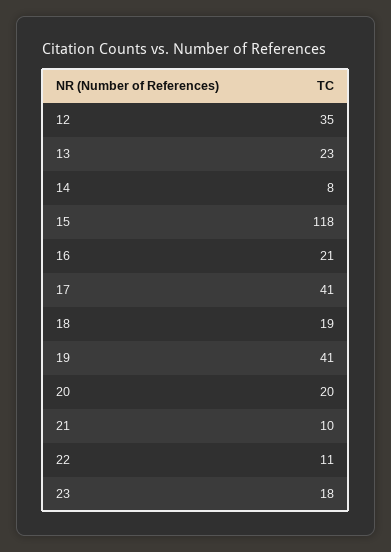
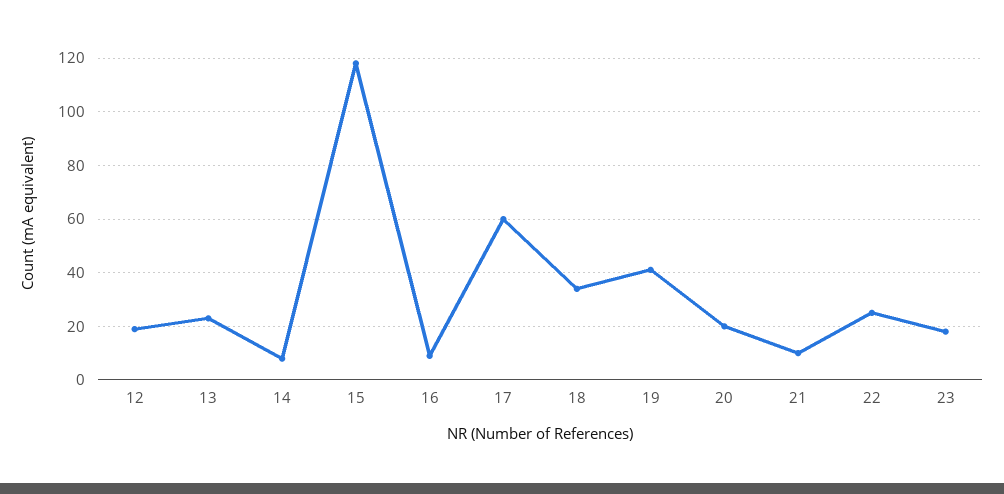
12: 35 -> 20
16: 21 -> 10
17: 41 -> 60
18: 19 -> 35
22: 11 -> 25

